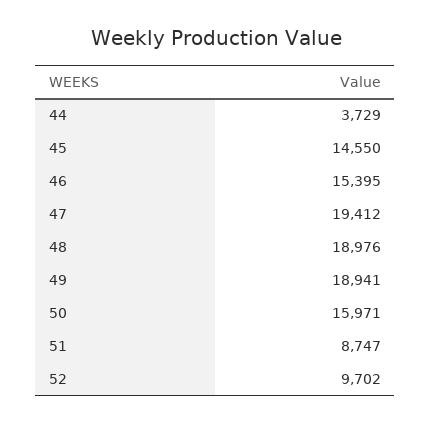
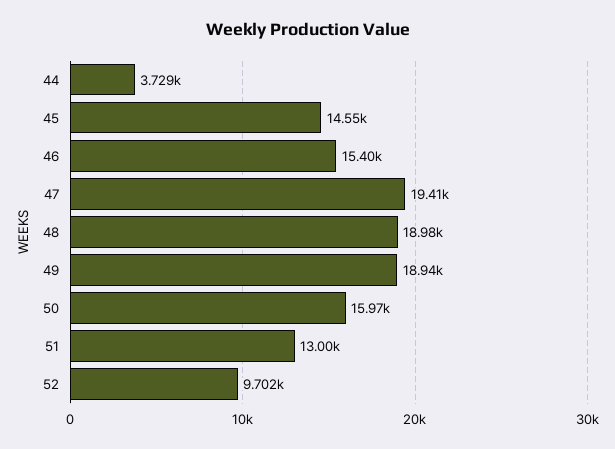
51: 8747 -> 13000

